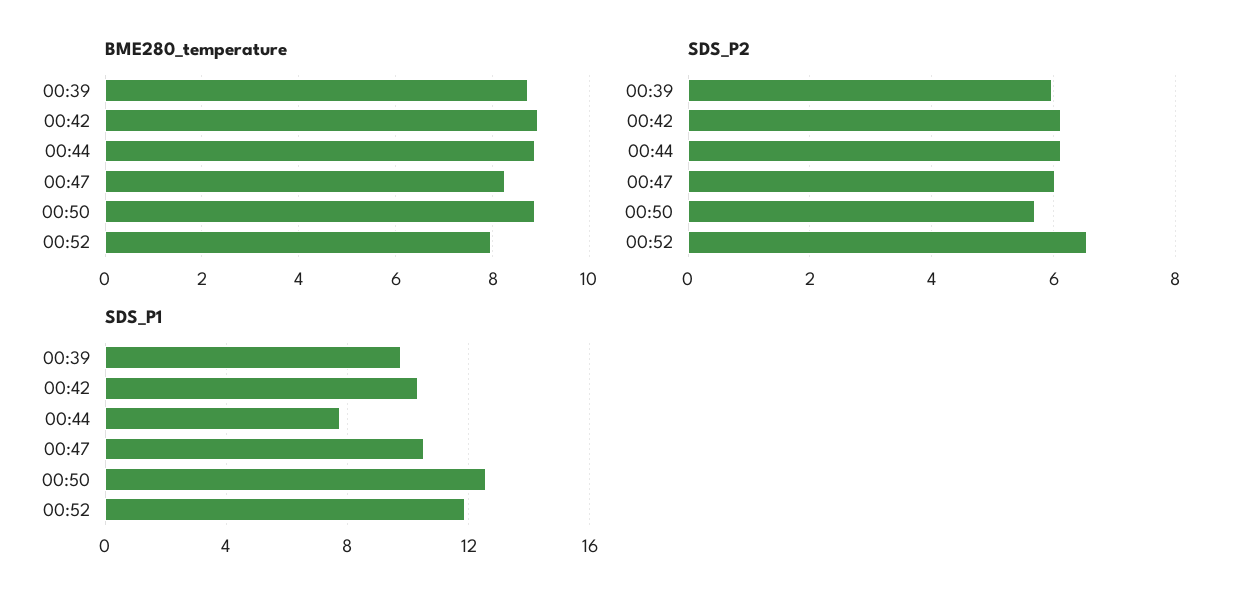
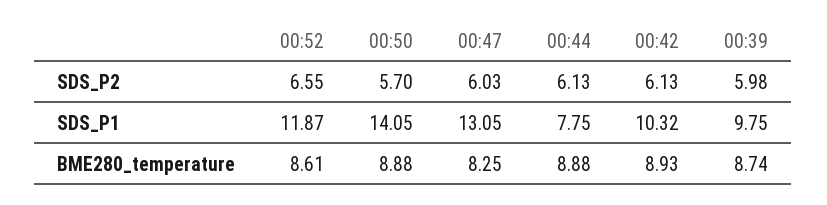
BME280_temperature, 00:52: 8 -> 8.61
SDS_P1, 00:47: 10.5 -> 13.05
SDS_P1, 00:50: 12.5 -> 14.05

